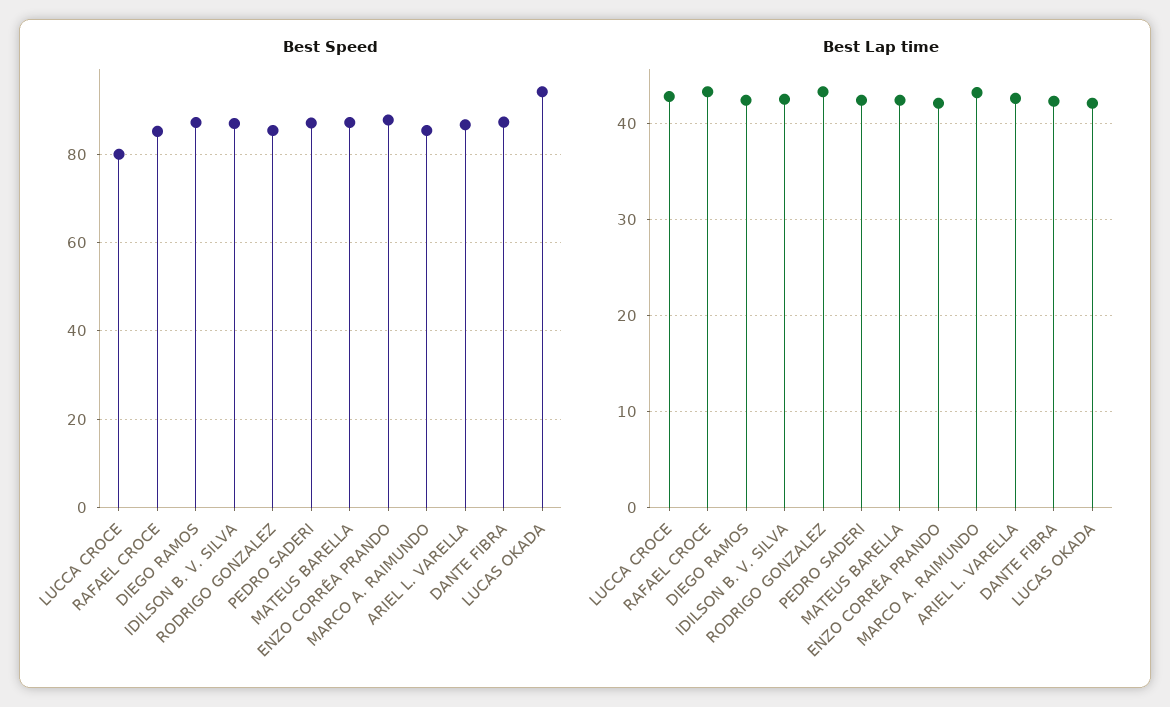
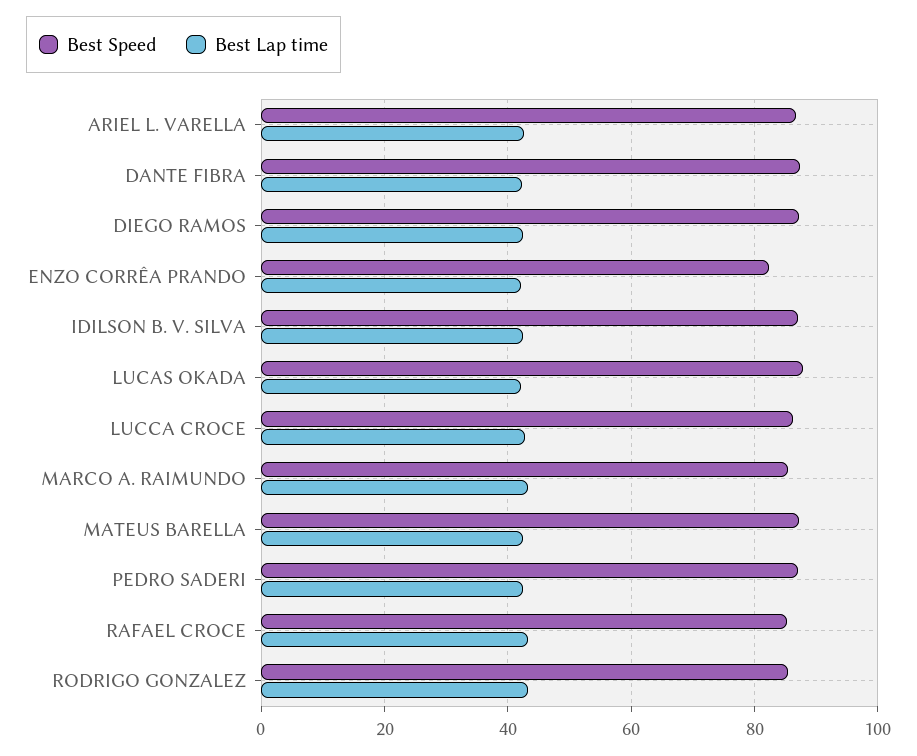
Best Speed, LUCCA CROCE: 80 -> 86
Best Speed, ENZO CORRÊA PRANDO: 88 -> 82
Best Speed, LUCAS OKADA: 94 -> 88

